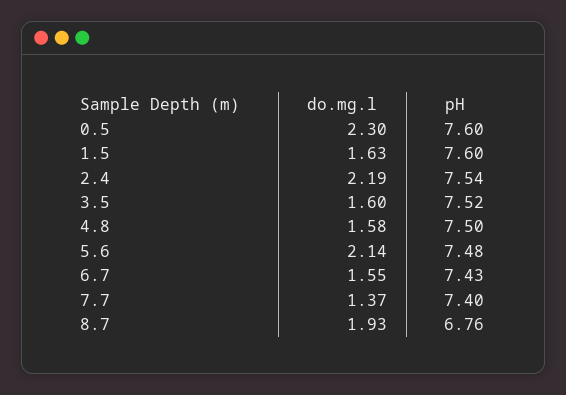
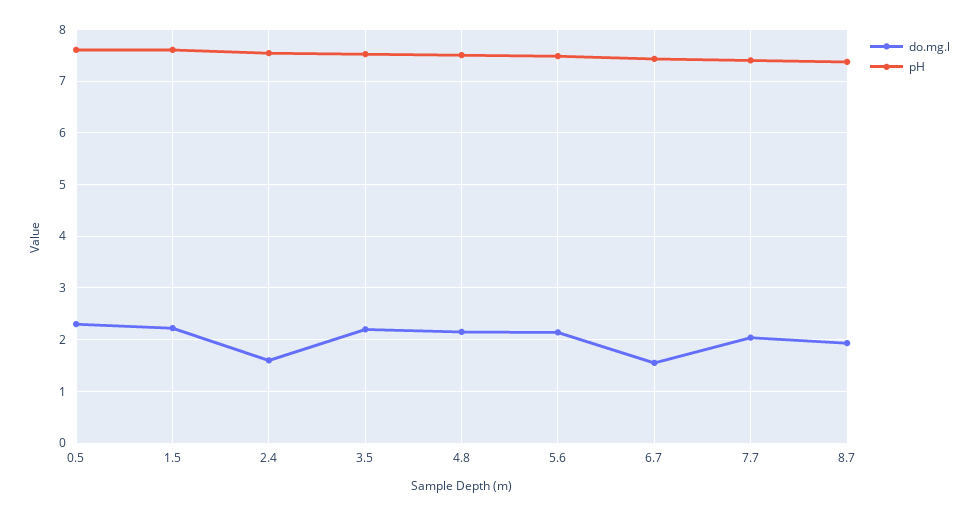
do.mg.l, 1.5: 1.63 -> 2.2
do.mg.l, 2.4: 2.19 -> 1.6
do.mg.l, 3.5: 1.6 -> 2.2
do.mg.l, 4.8: 1.58 -> 2.2
do.mg.l, 7.7: 1.37 -> 2
pH, 8.7: 6.76 -> 7.4

